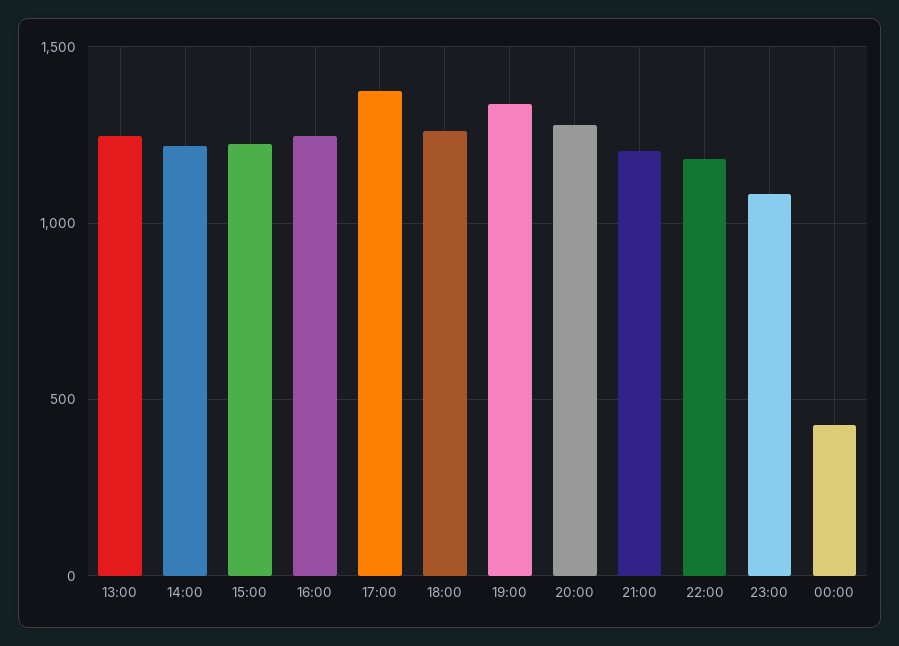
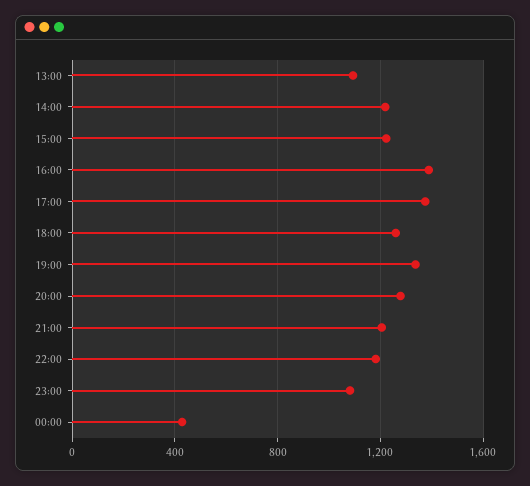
13:00: 1250 -> 1100
16:00: 1250 -> 1400

